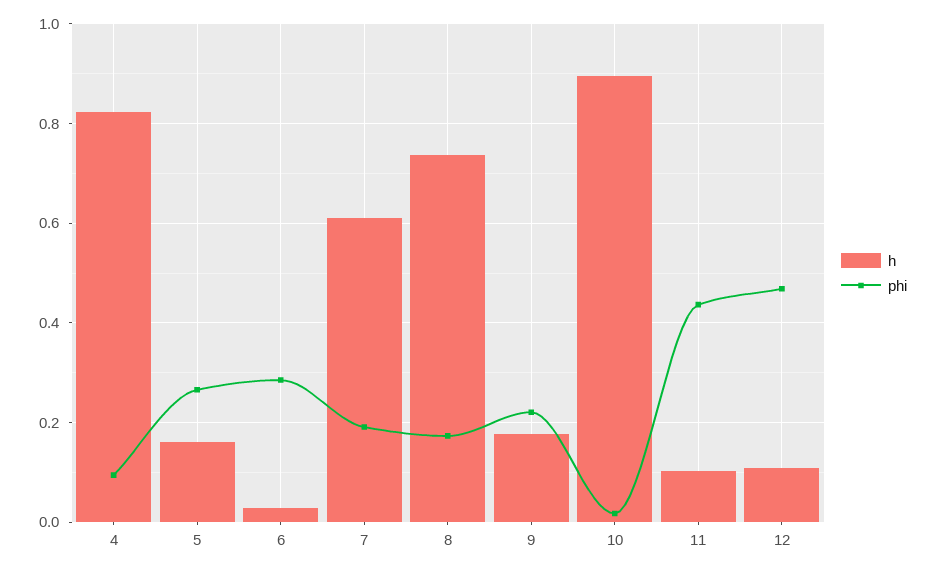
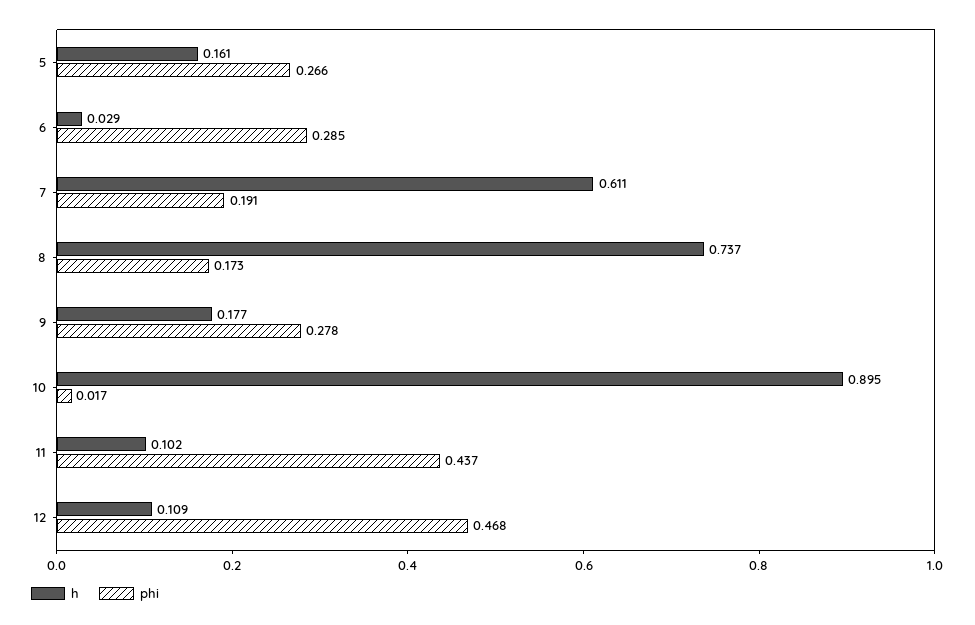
h, 4: 0.82 -> none
phi, 4: 0.1 -> none
phi, 9: 0.22 -> 0.278

